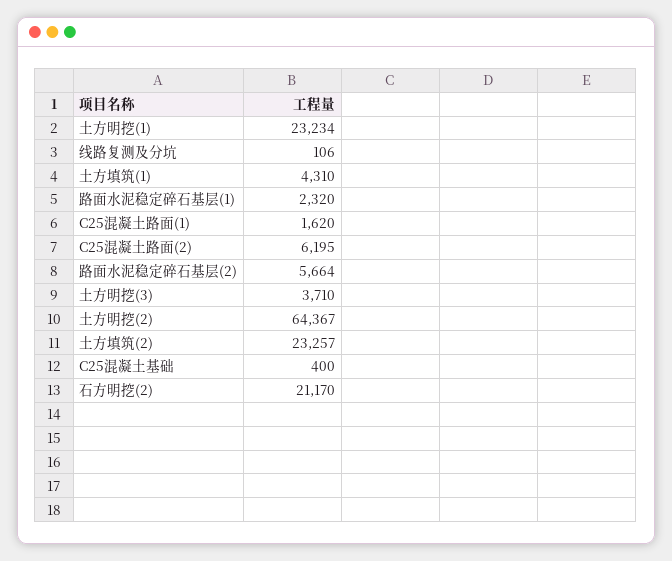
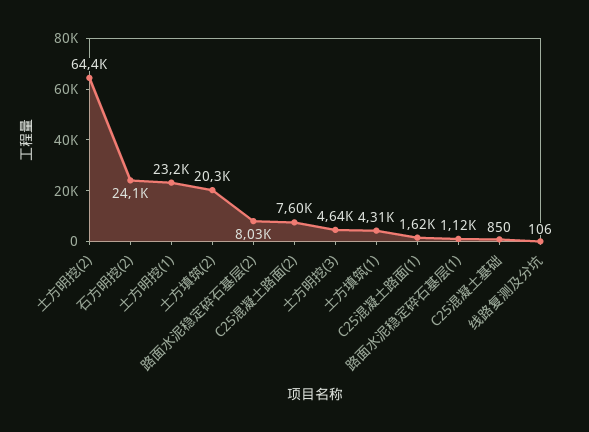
路面水泥稳定碎石基层(1): 2320 -> 1120
C25混凝土路面(2): 6195 -> 7600
路面水泥稳定碎石基层(2): 5664 -> 8030
土方明挖(3): 3710 -> 4640
土方填筑(2): 23257 -> 20300
C25混凝土基础: 400 -> 850
石方明挖(2): 21170 -> 24100

